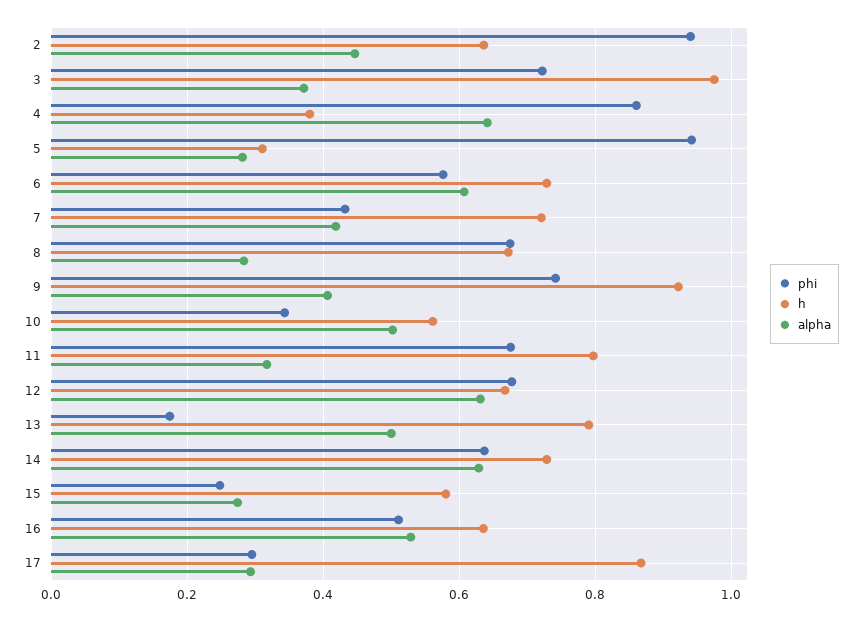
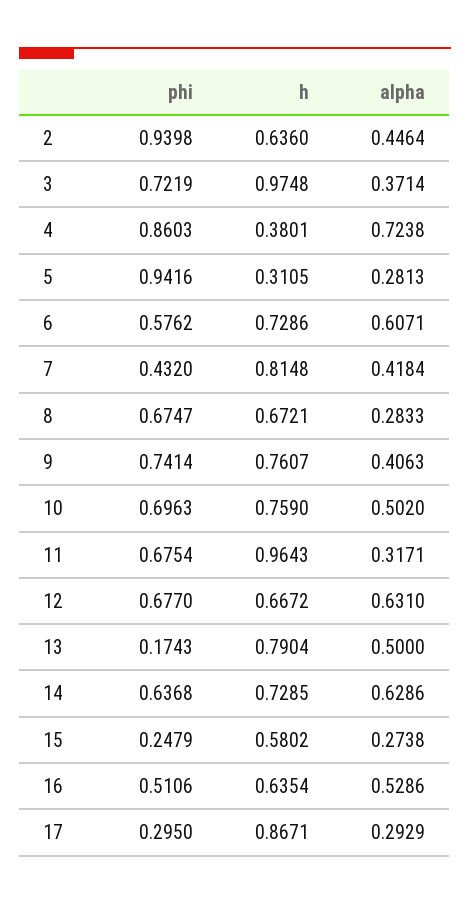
alpha, 4: 0.64 -> 0.7238
h, 7: 0.72 -> 0.8148
h, 9: 0.92 -> 0.7607
phi, 10: 0.34 -> 0.6963
h, 10: 0.56 -> 0.759
h, 11: 0.8 -> 0.9643

